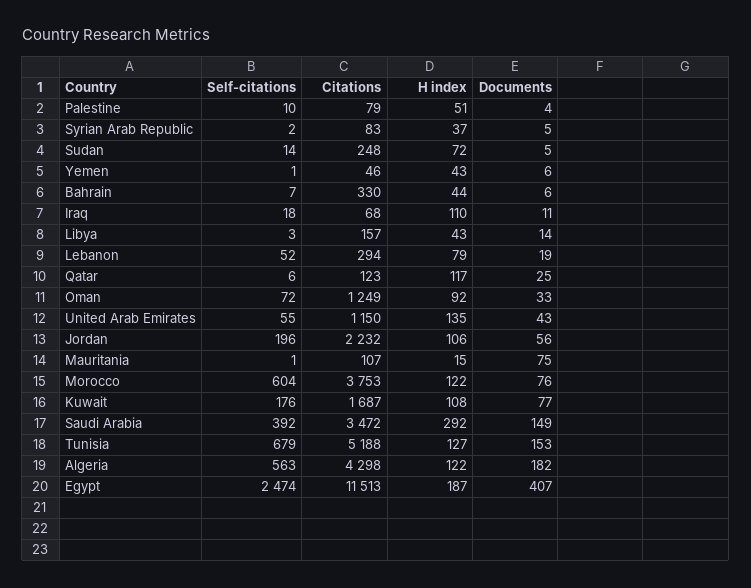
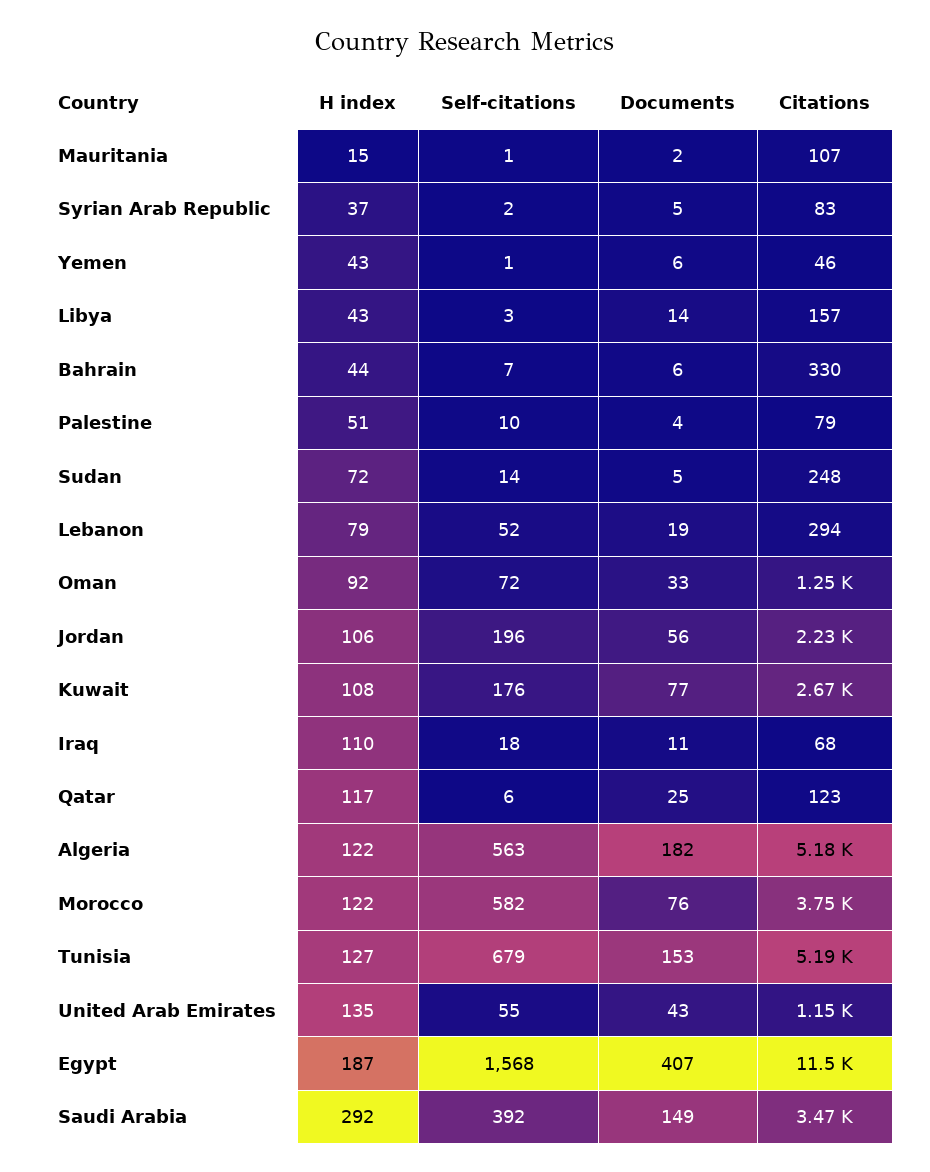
Documents, Mauritania: 75 -> 2
Self-citations, Morocco: 604 -> 582
Citations, Kuwait: 1687 -> 2670
Citations, Algeria: 4298 -> 5180
Self-citations, Egypt: 2474 -> 1568

